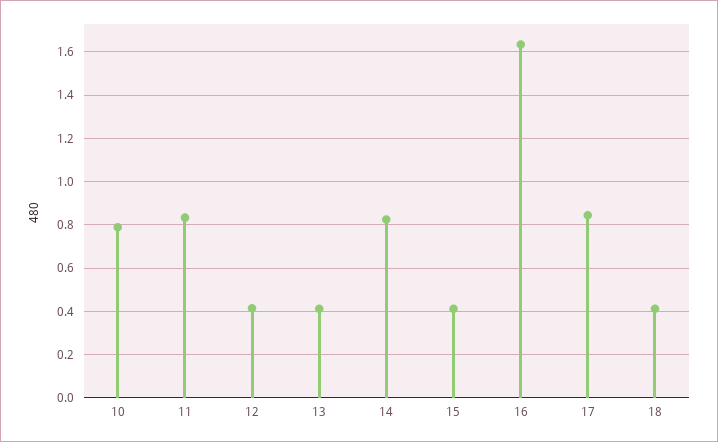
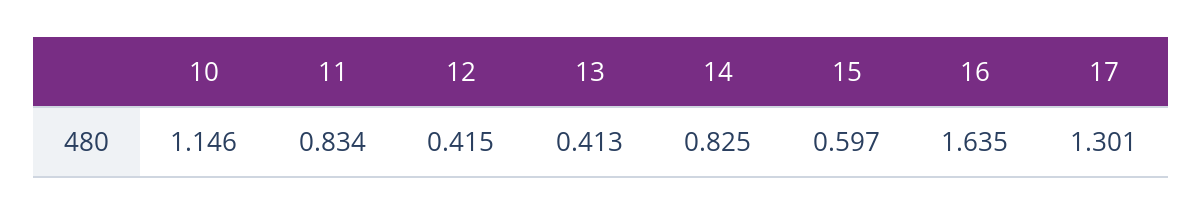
10: 0.8 -> 1.146
15: 0.4 -> 0.597
17: 0.85 -> 1.301
18: 0.4 -> none

